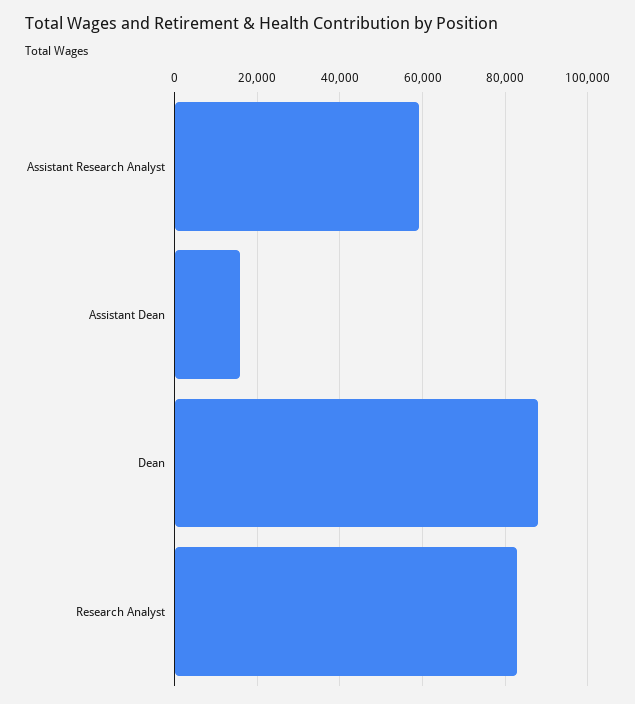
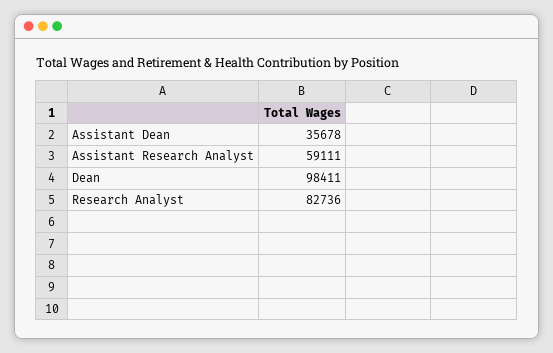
Assistant Dean: 16000 -> 35678
Dean: 88000 -> 98411

